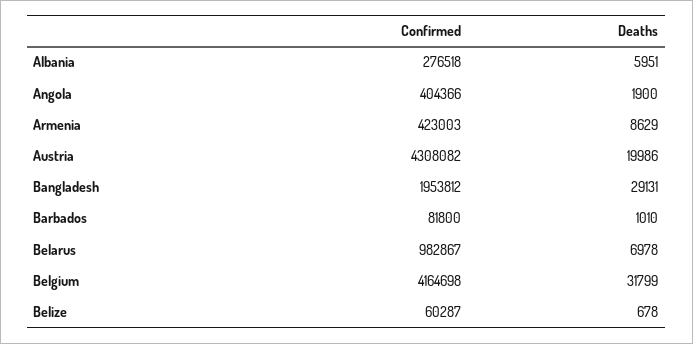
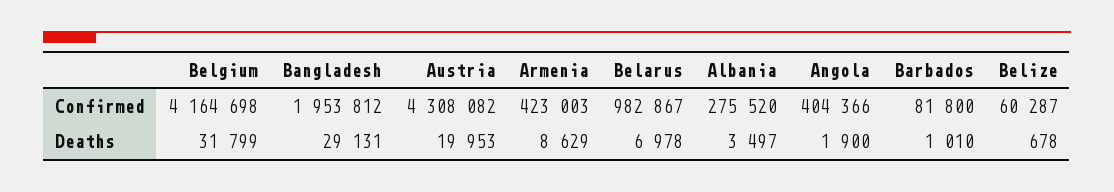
Confirmed, Albania: 276518 -> 275520
Deaths, Albania: 5951 -> 3497
Deaths, Austria: 19986 -> 19953

